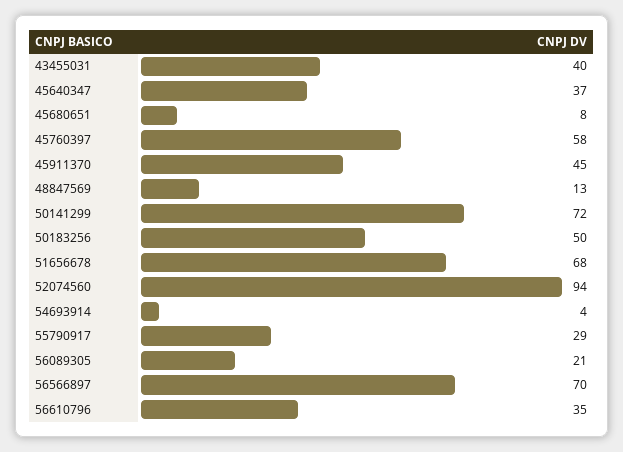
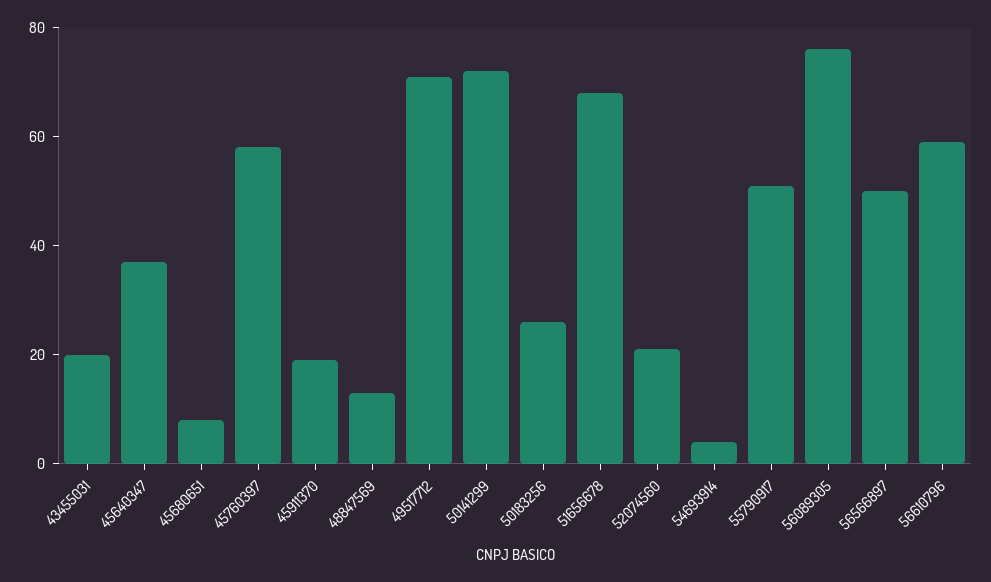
43455031: 40 -> 20
45911370: 45 -> 20
50183256: 50 -> 25
52074560: 94 -> 20
55790917: 29 -> 50
56089305: 21 -> 75
56566897: 70 -> 50
56610796: 35 -> 60
49517712: none -> 70

